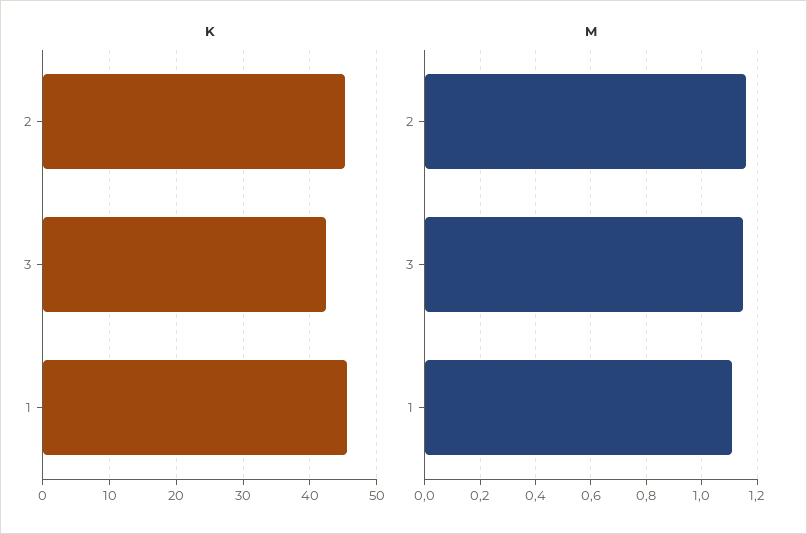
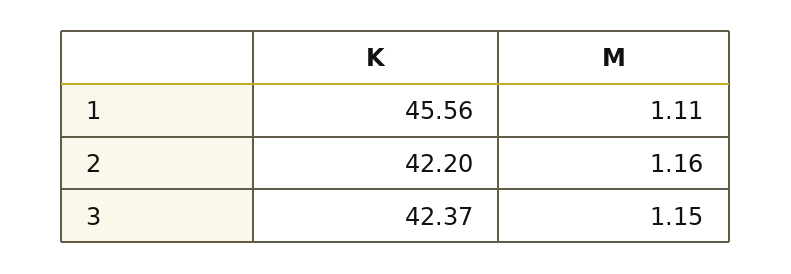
K, 2: 45 -> 42.2

